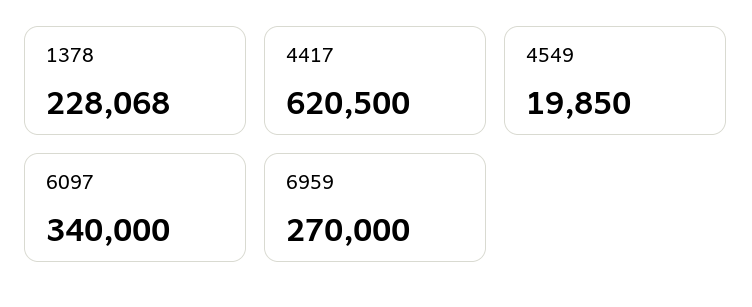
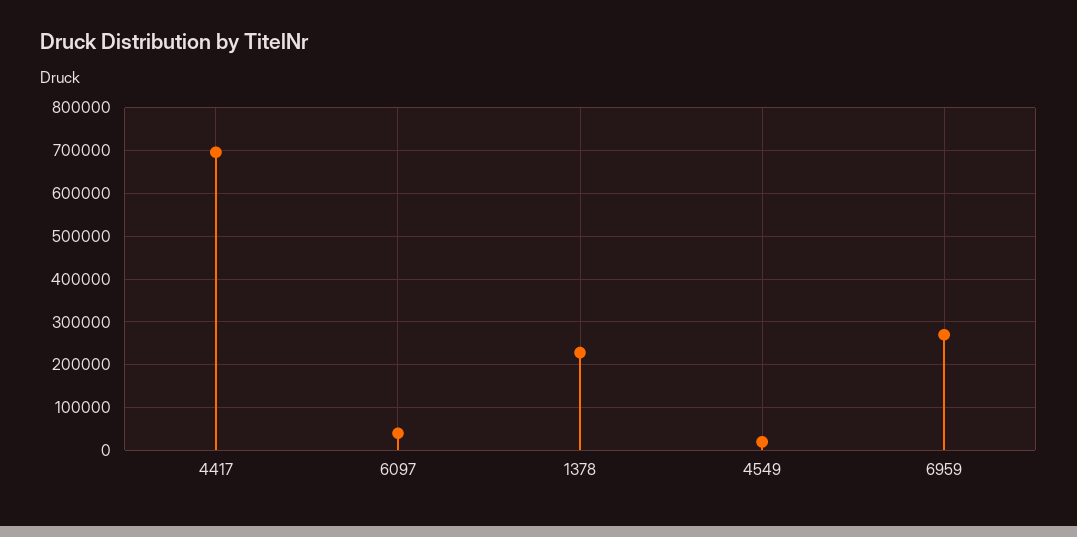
4417: 620500 -> 700000
6097: 340000 -> 40000

